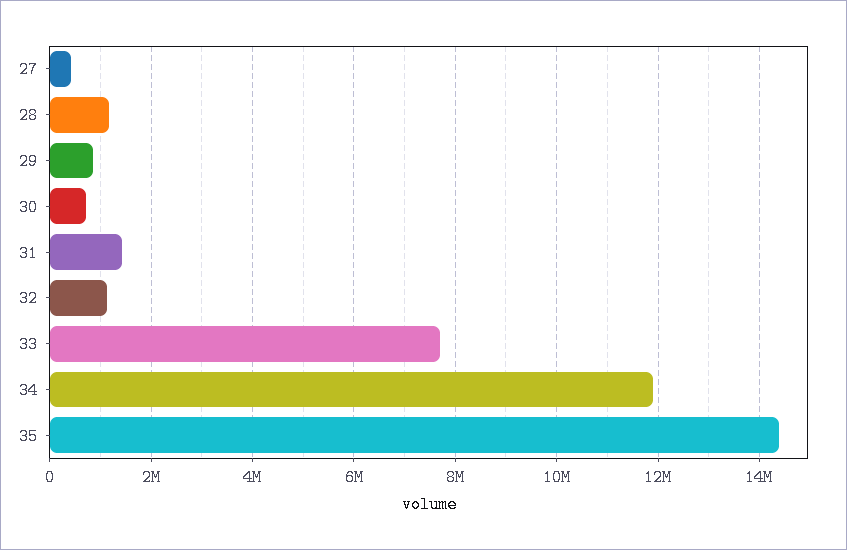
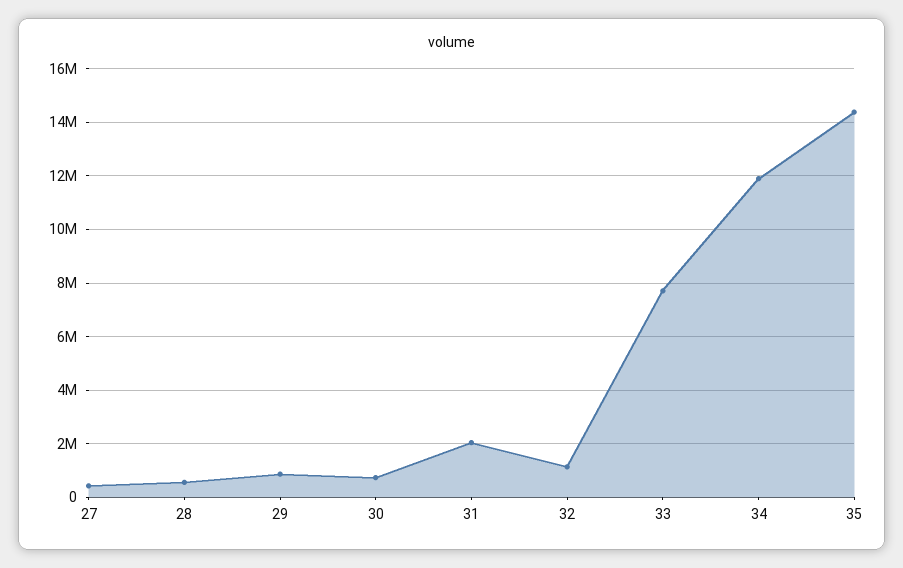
28: 1200000 -> 500000
31: 1400000 -> 2000000

